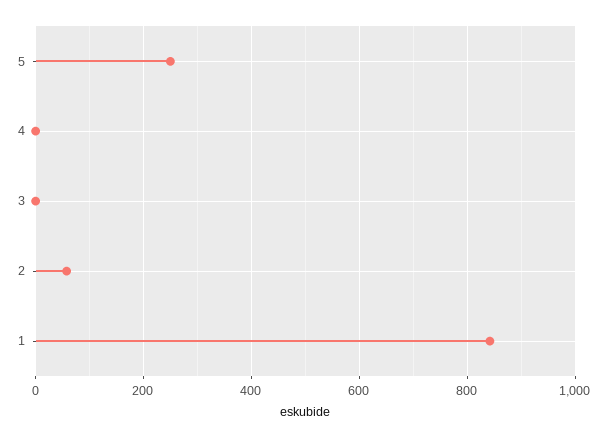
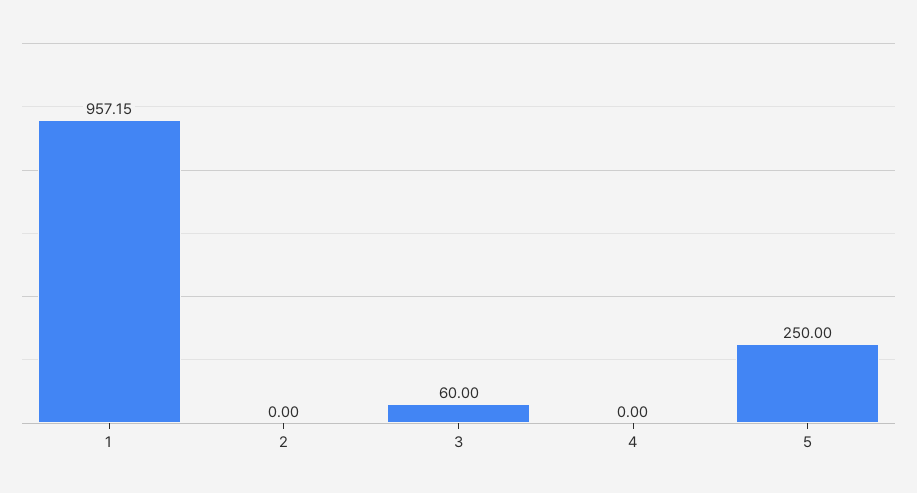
3: 0 -> 60
2: 60 -> 0
1: 840 -> 957.15

